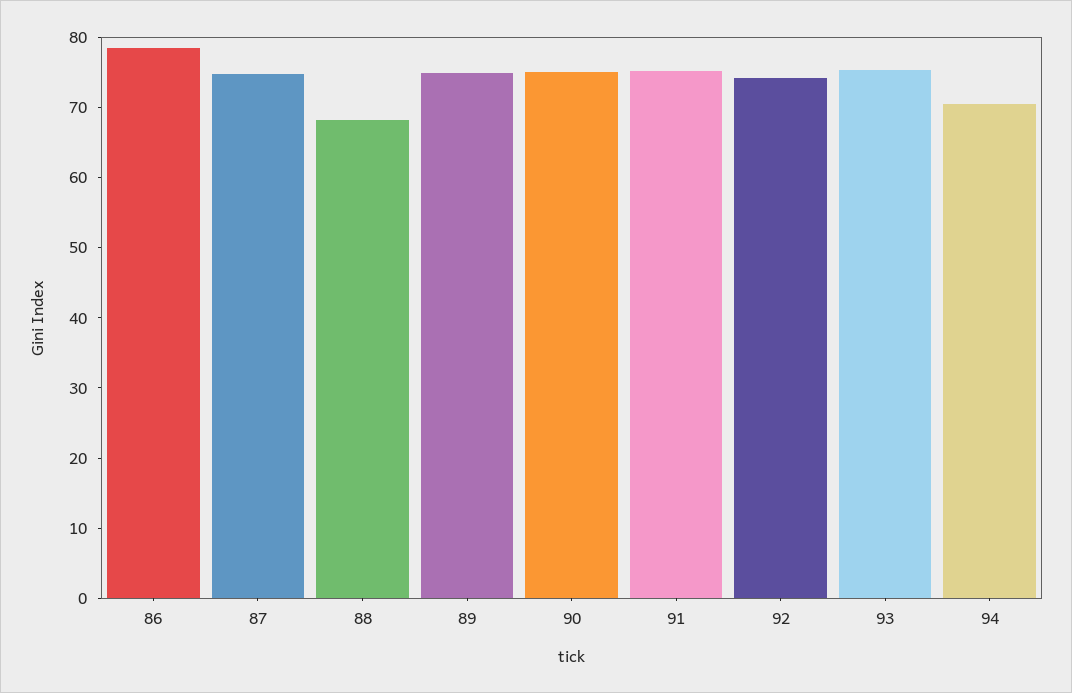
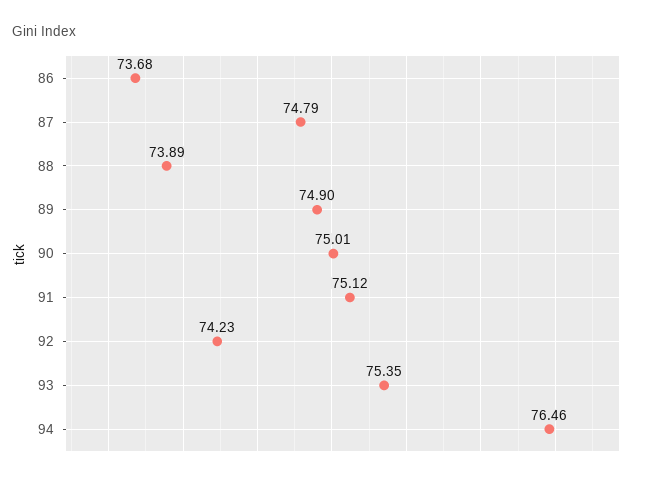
86: 78 -> 73.68
88: 68 -> 73.89
94: 70 -> 76.46

